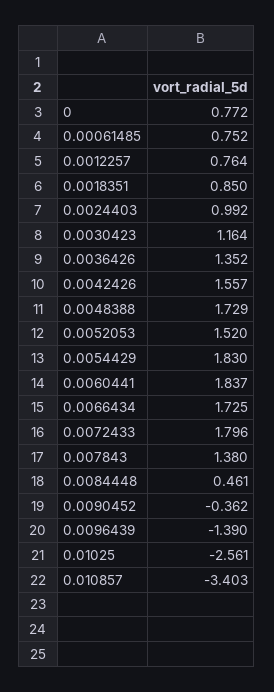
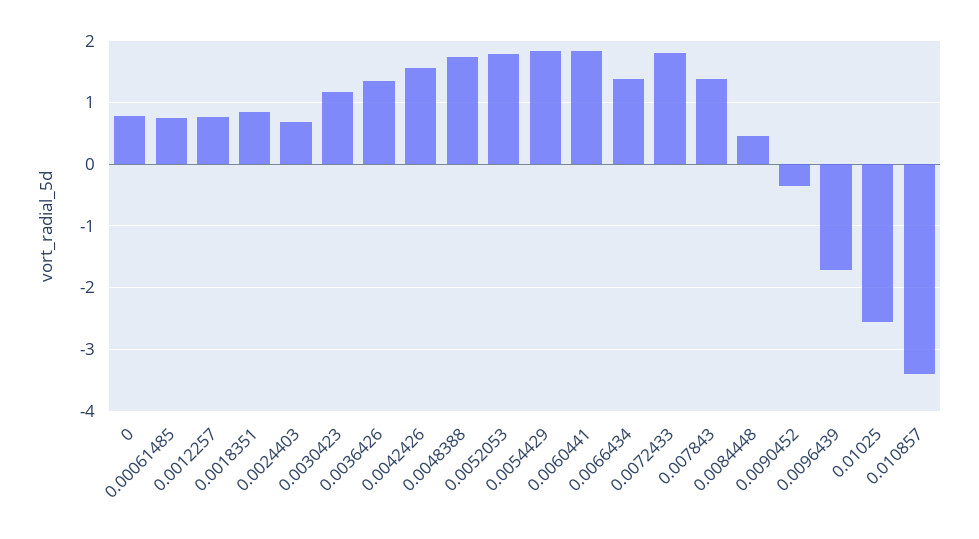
0.0024403: 0.992 -> 0.7
0.0052053: 1.52 -> 1.8
0.0066434: 1.725 -> 1.4
0.0096439: -1.39 -> -1.7

